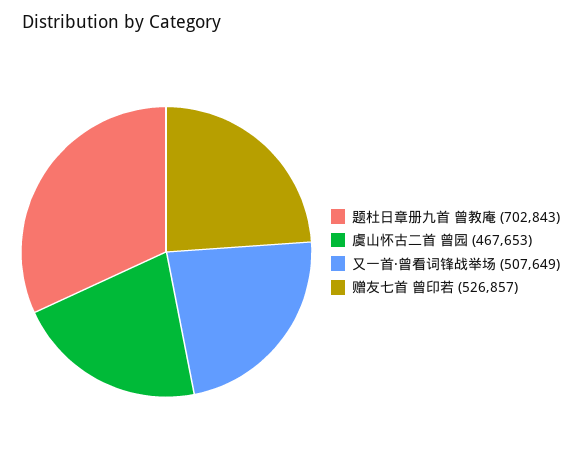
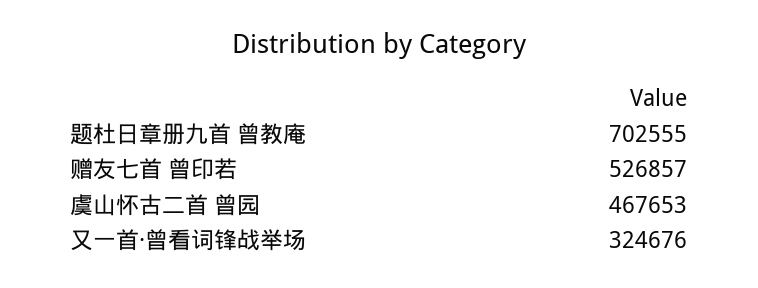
题杜日章册九首 曾教庵: 702843 -> 702555
又一首·曾看词锋战举场: 507649 -> 324676

